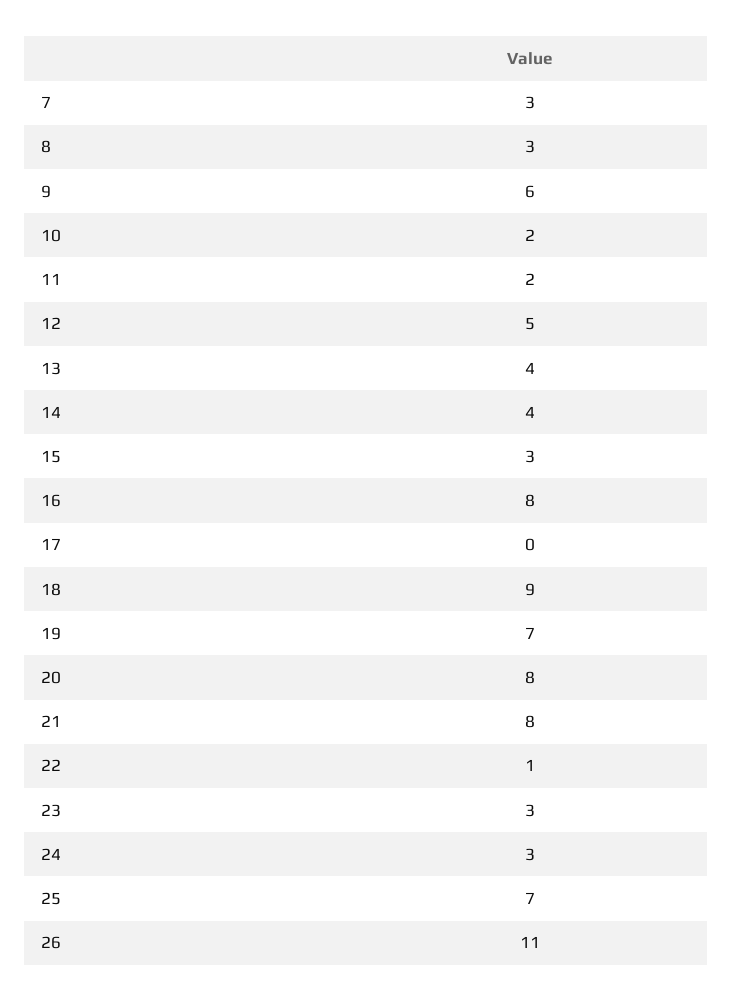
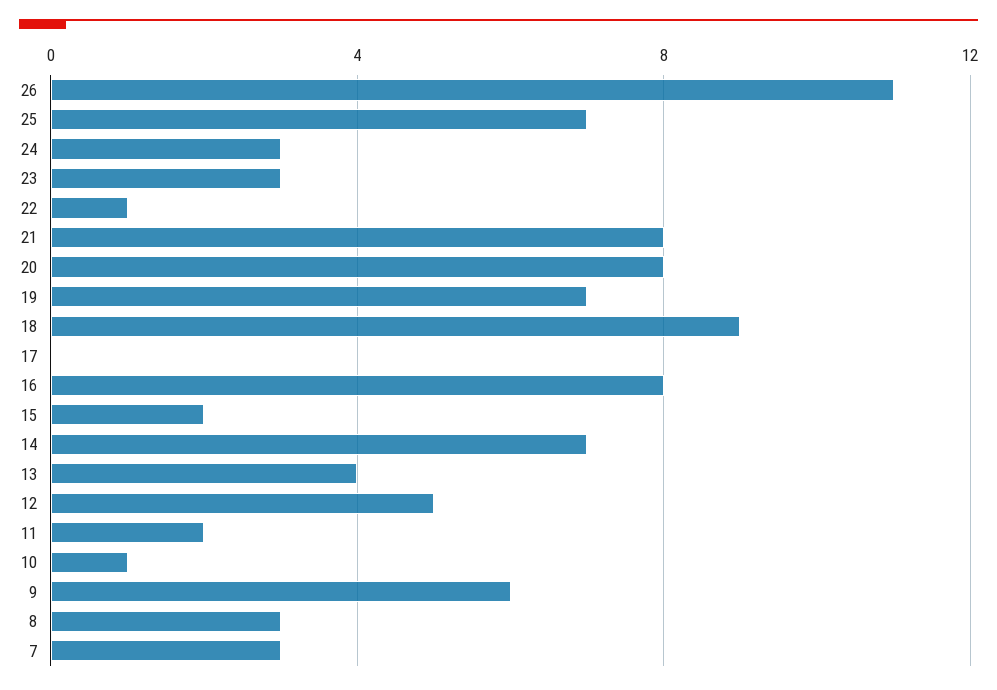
10: 2 -> 1
14: 4 -> 7
15: 3 -> 2

